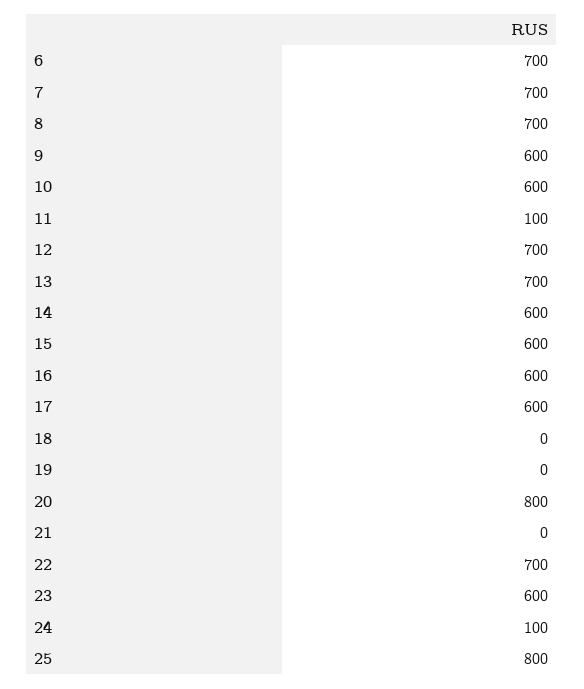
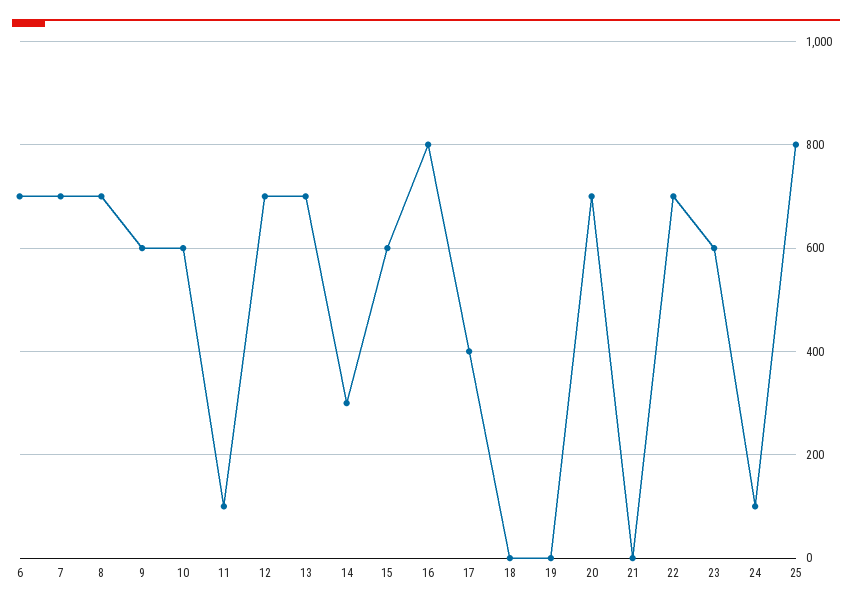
14: 600 -> 300
16: 600 -> 800
17: 600 -> 400
20: 800 -> 700

